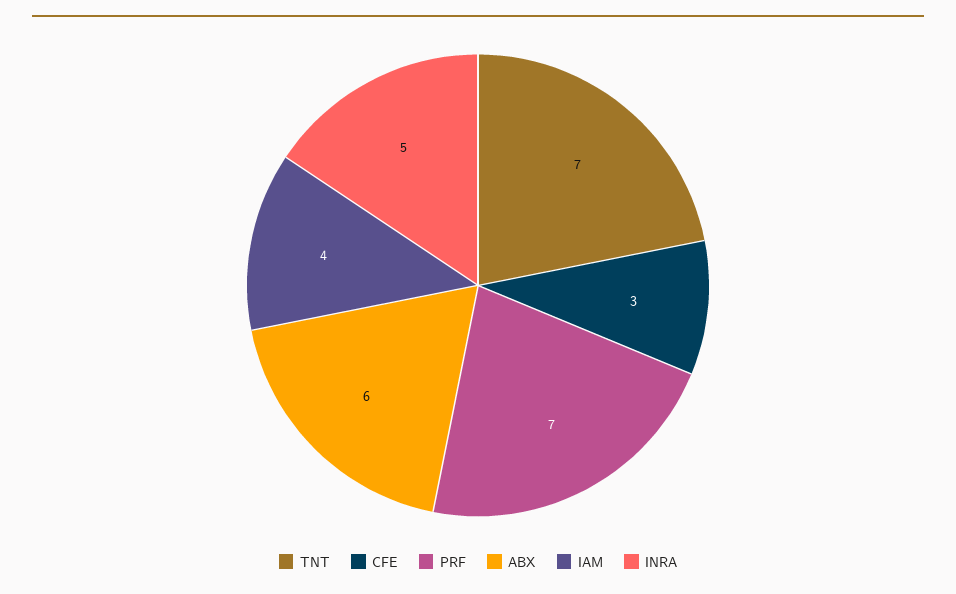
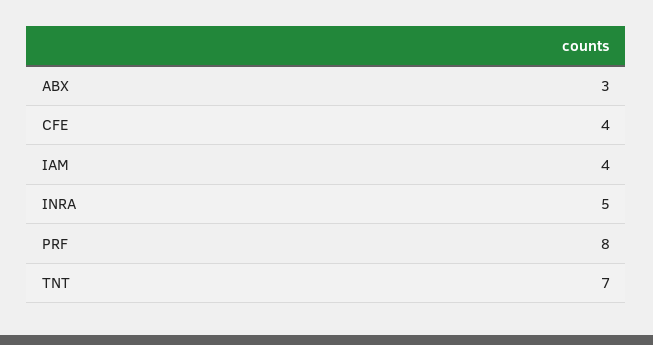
CFE: 3 -> 4
PRF: 7 -> 8
ABX: 6 -> 3

